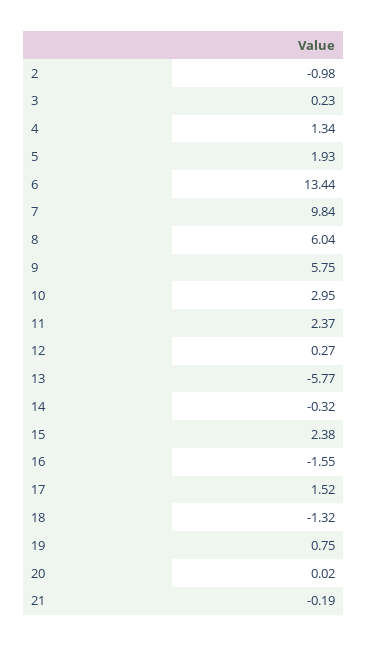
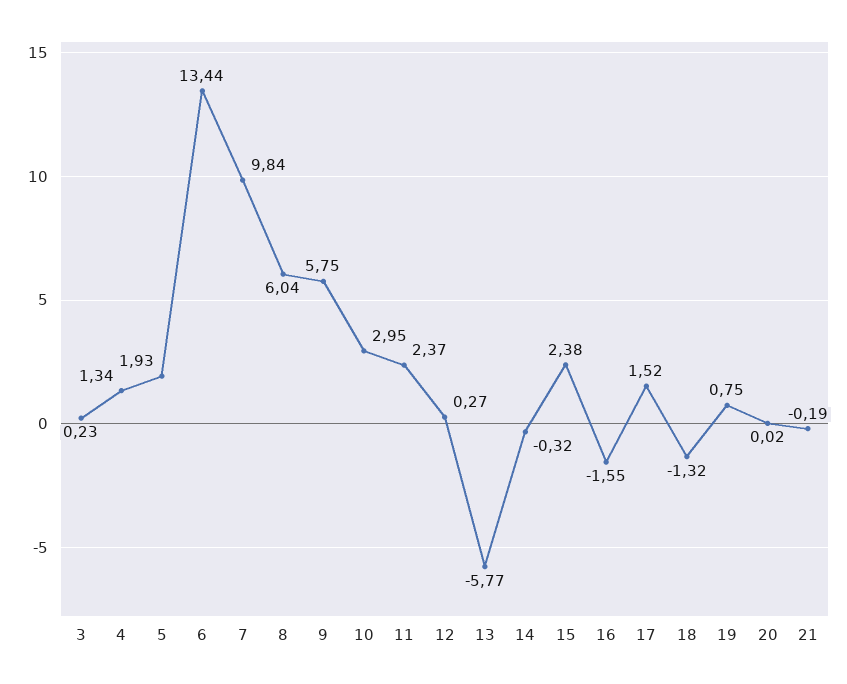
2: -0.98 -> none

